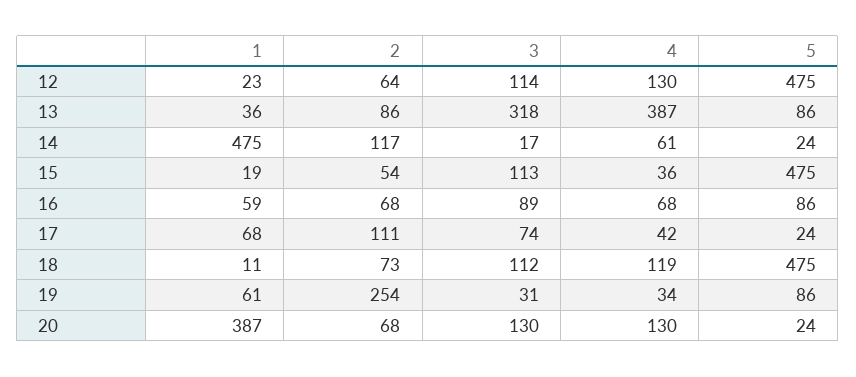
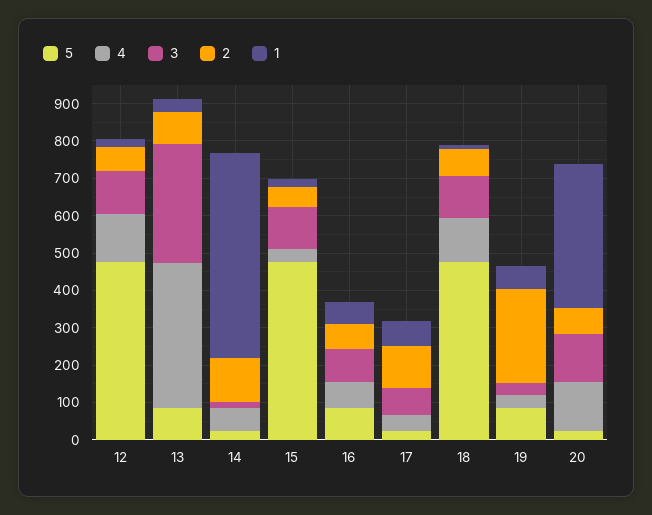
1, 14: 475 -> 550

